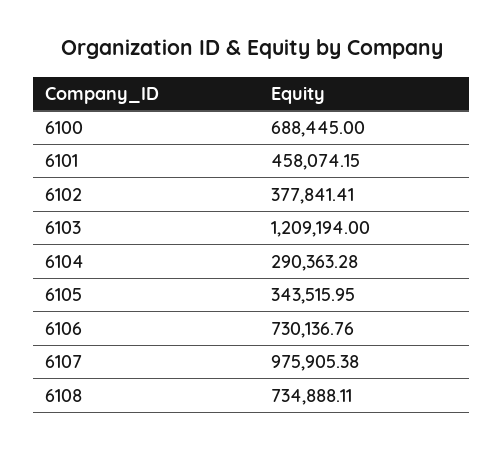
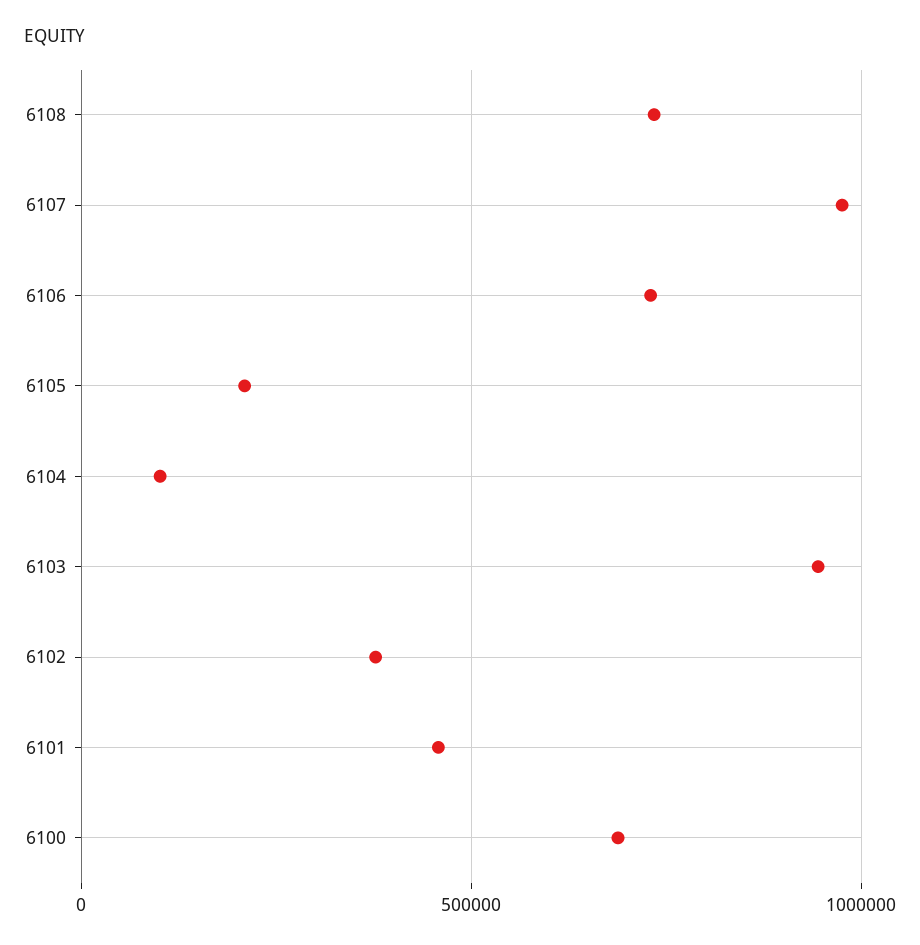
6103: 1209194 -> 950000
6104: 290363.28 -> 100000
6105: 343515.95 -> 200000

